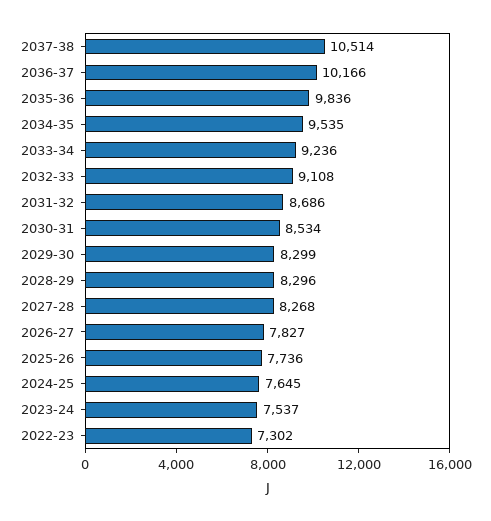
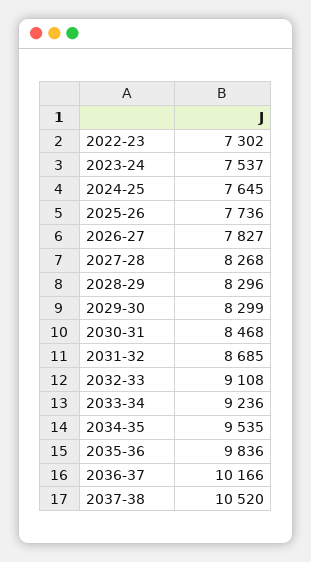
2037-38: 10514 -> 10520
2031-32: 8686 -> 8685
2030-31: 8534 -> 8468

